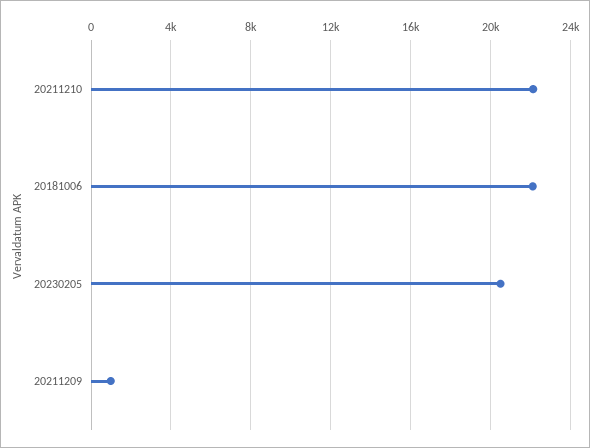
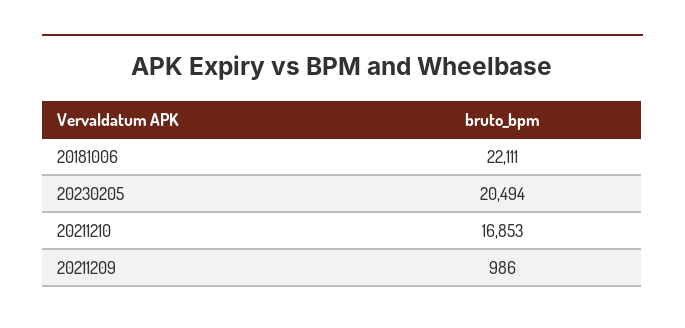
20211210: 22000 -> 16853

